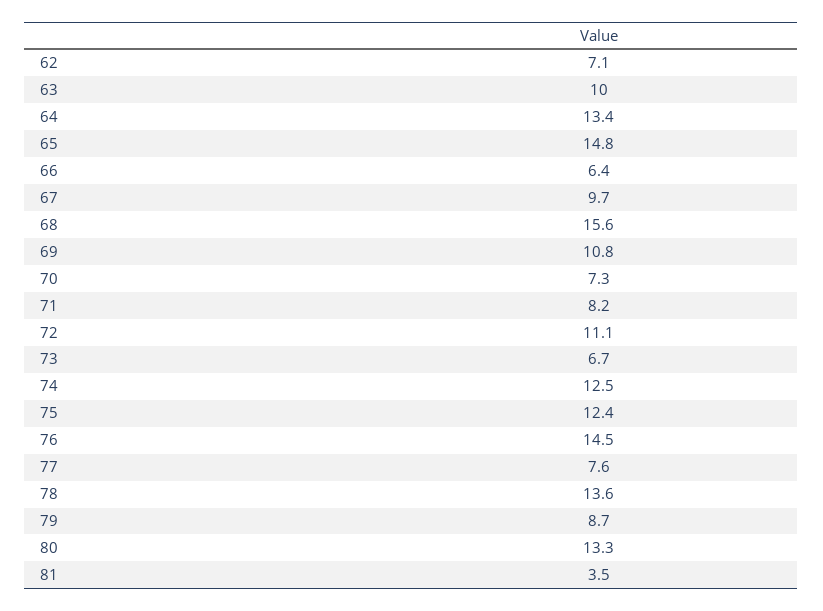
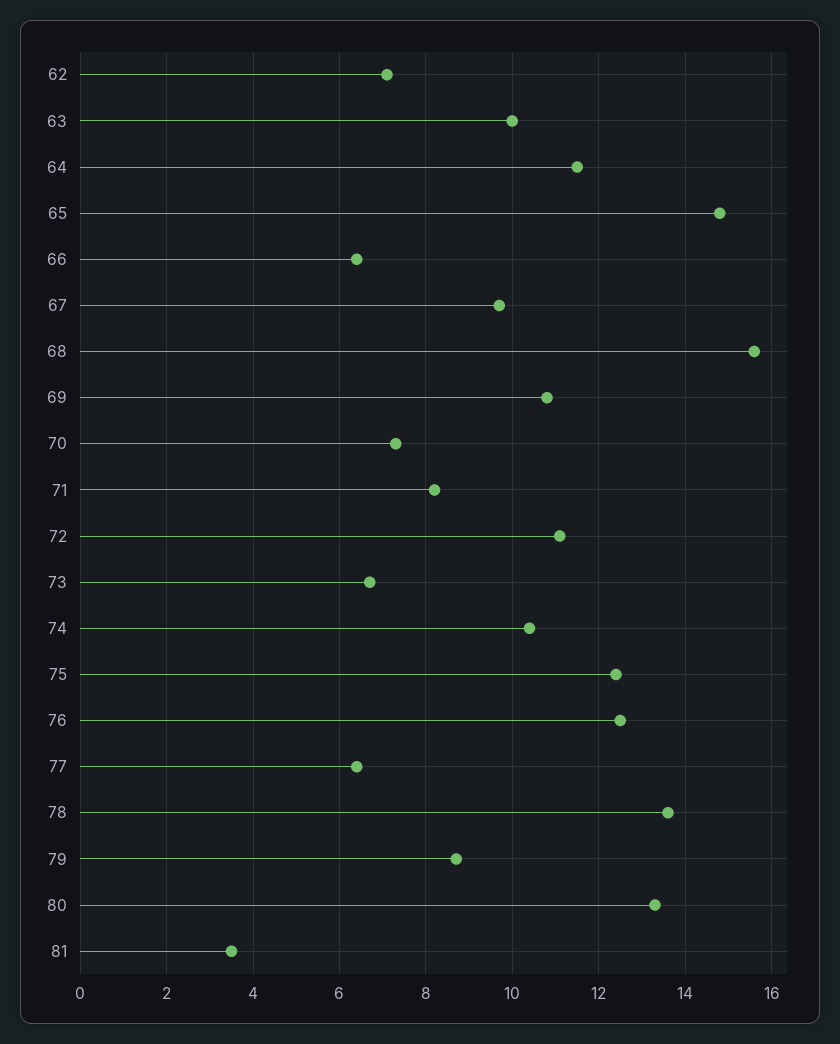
64: 13.4 -> 11.5
74: 12.5 -> 10.5
76: 14.5 -> 12.5
77: 7.6 -> 6.5

